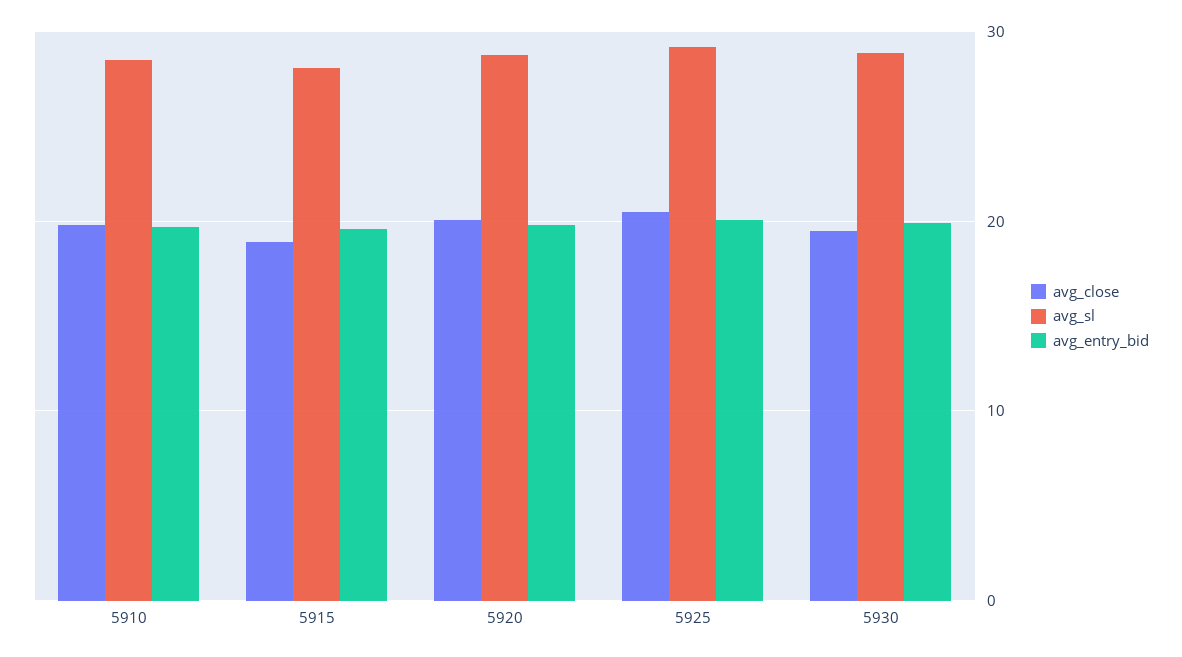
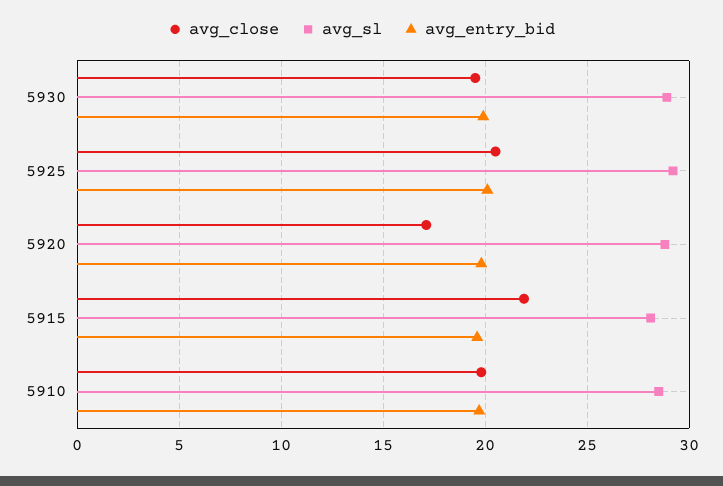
avg_close, 5915: 19 -> 22
avg_close, 5920: 20 -> 17

